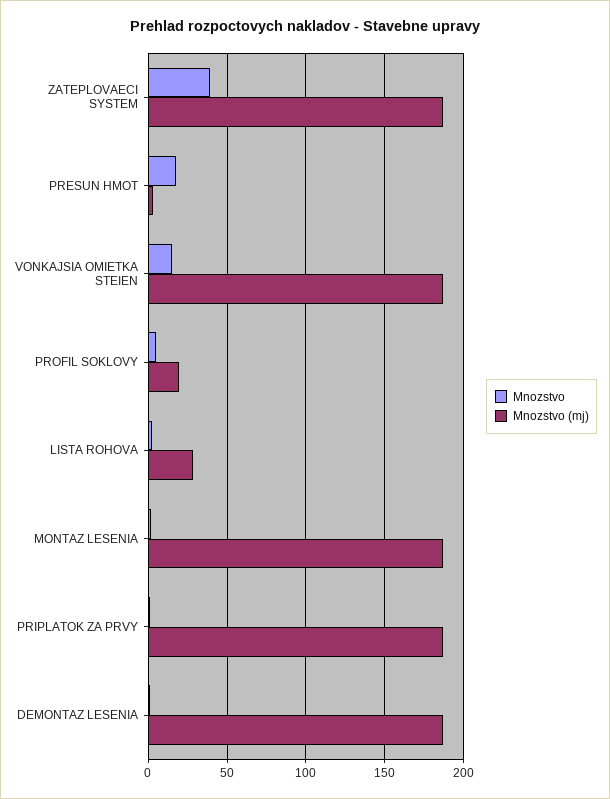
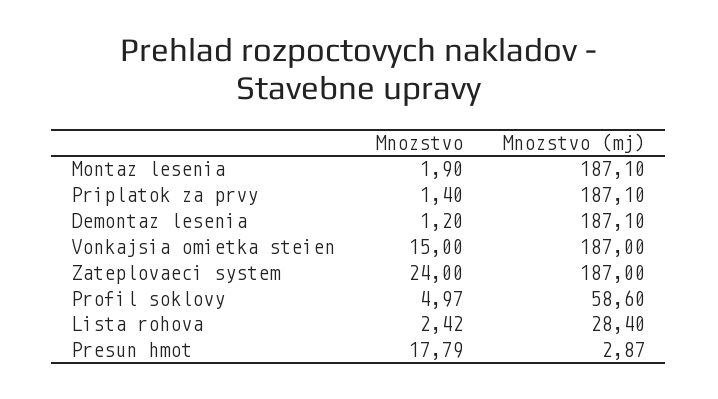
Mnozstvo, ZATEPLOVAECI SYSTEM: 40 -> 24
Mnozstvo (mj), PROFIL SOKLOVY: 20 -> 58.6

